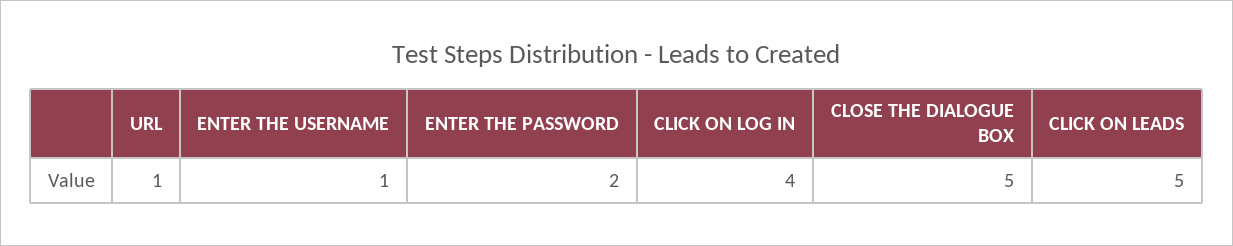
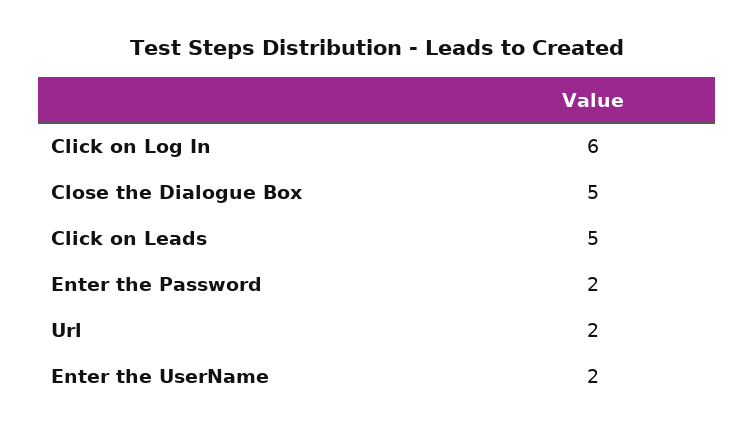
URL: 1 -> 2
ENTER THE USERNAME: 1 -> 2
CLICK ON LOG IN: 4 -> 6

